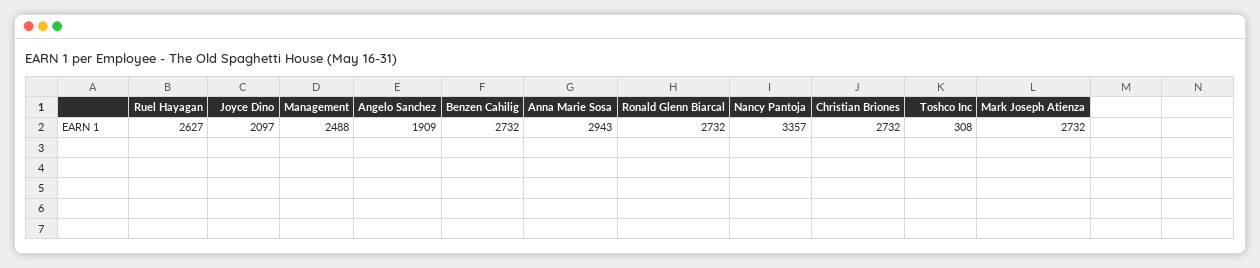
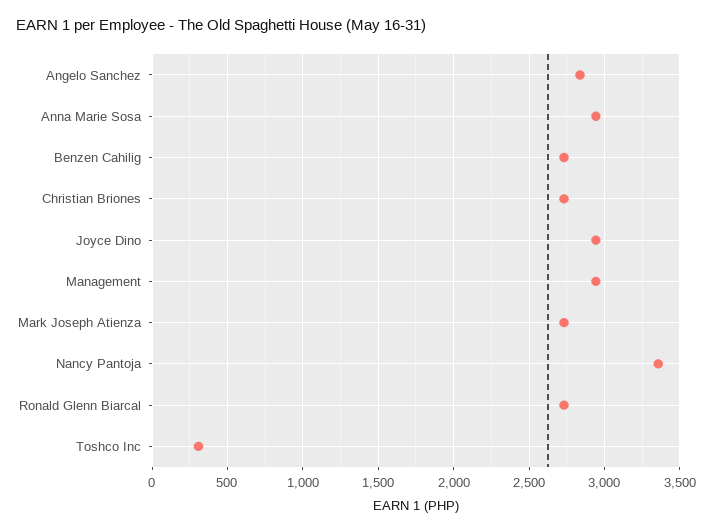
Ruel Hayagan: 2627 -> none
Joyce Dino: 2097 -> 2950
Management: 2488 -> 2950
Angelo Sanchez: 1909 -> 2850

